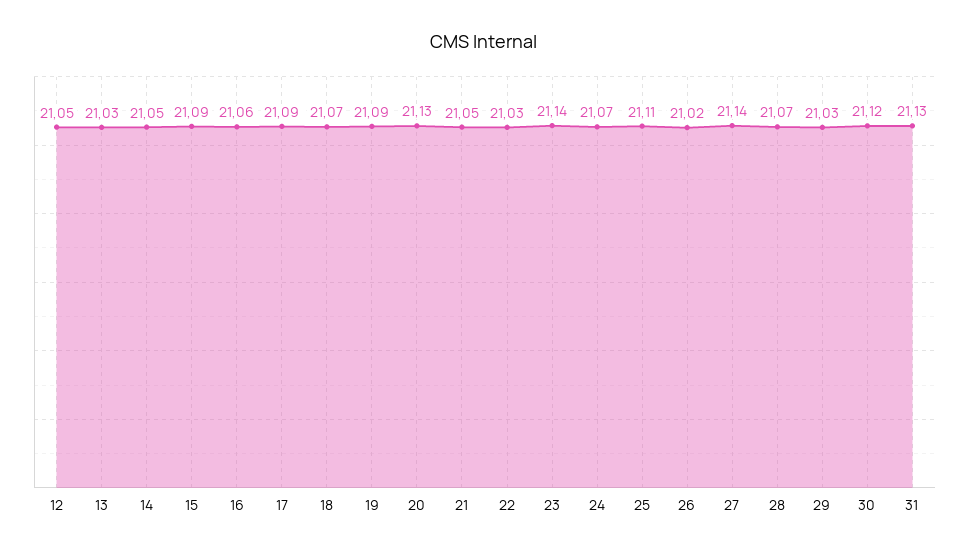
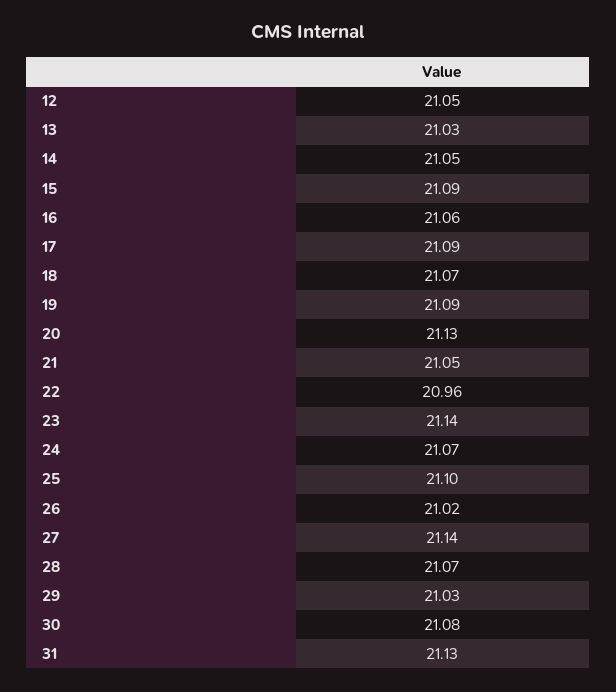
22: 21.03 -> 20.96
25: 21.11 -> 21.1
30: 21.12 -> 21.08

